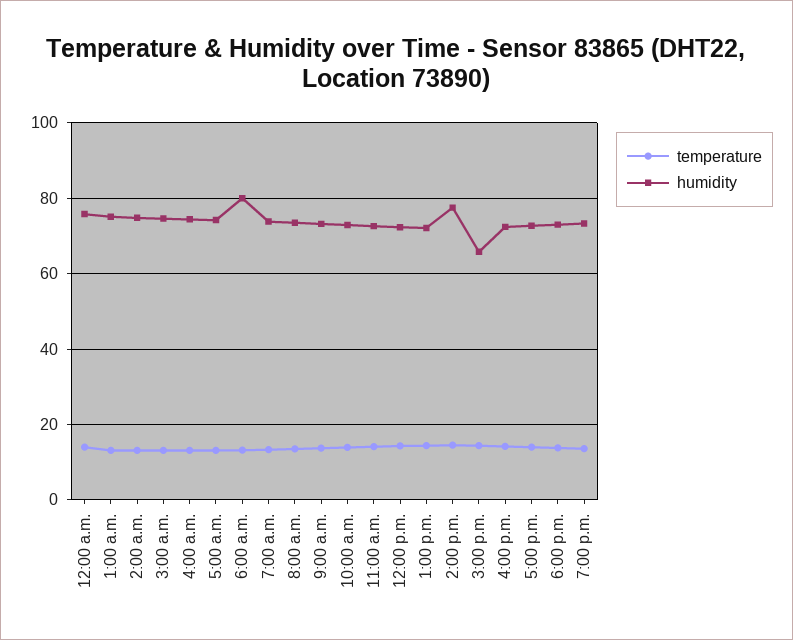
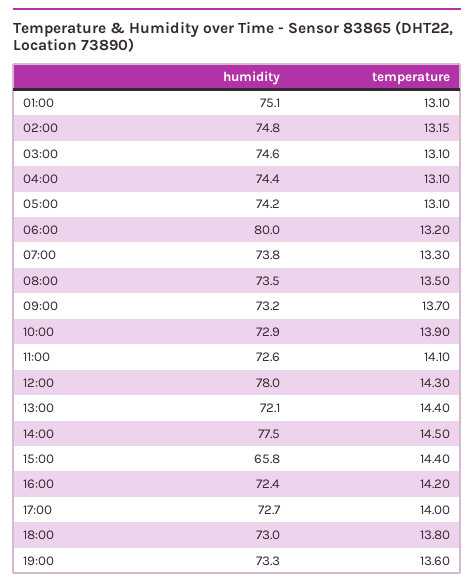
temperature, 12:00 a.m.: 14 -> none
humidity, 12:00 a.m.: 76 -> none
humidity, 12:00 p.m.: 72 -> 78

